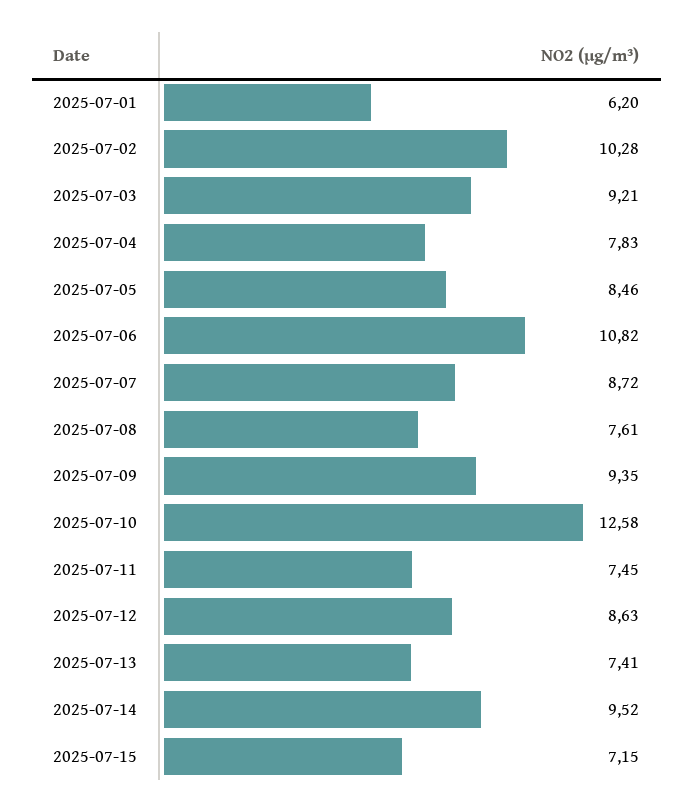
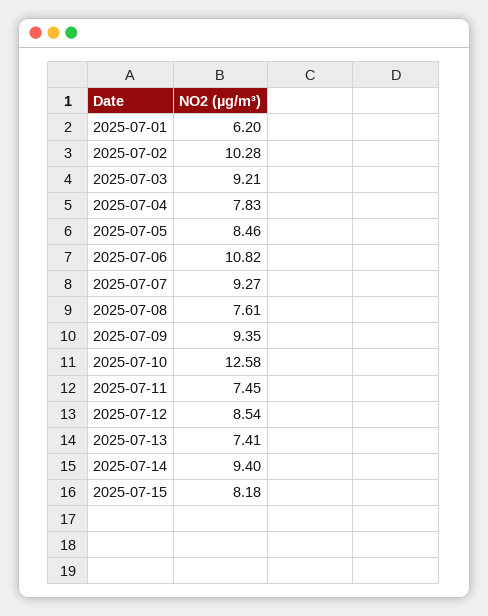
2025-07-07: 8.72 -> 9.27
2025-07-12: 8.63 -> 8.54
2025-07-14: 9.52 -> 9.4
2025-07-15: 7.15 -> 8.18

